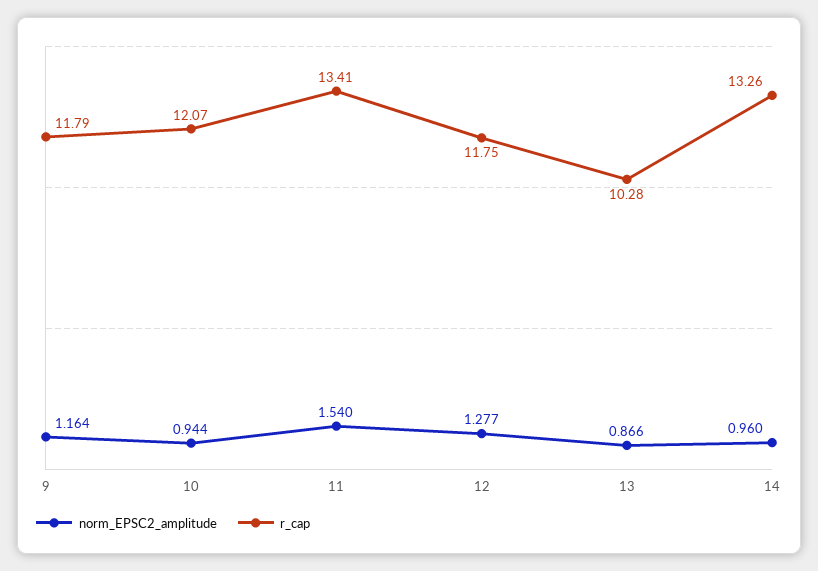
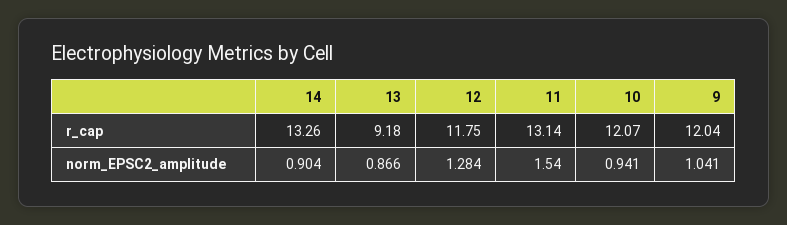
norm_EPSC2_amplitude, 9: 1.164 -> 1.041
r_cap, 9: 11.79 -> 12.04
norm_EPSC2_amplitude, 10: 0.944 -> 0.941
r_cap, 11: 13.41 -> 13.14
norm_EPSC2_amplitude, 12: 1.277 -> 1.284
r_cap, 13: 10.28 -> 9.18
norm_EPSC2_amplitude, 14: 0.96 -> 0.904

